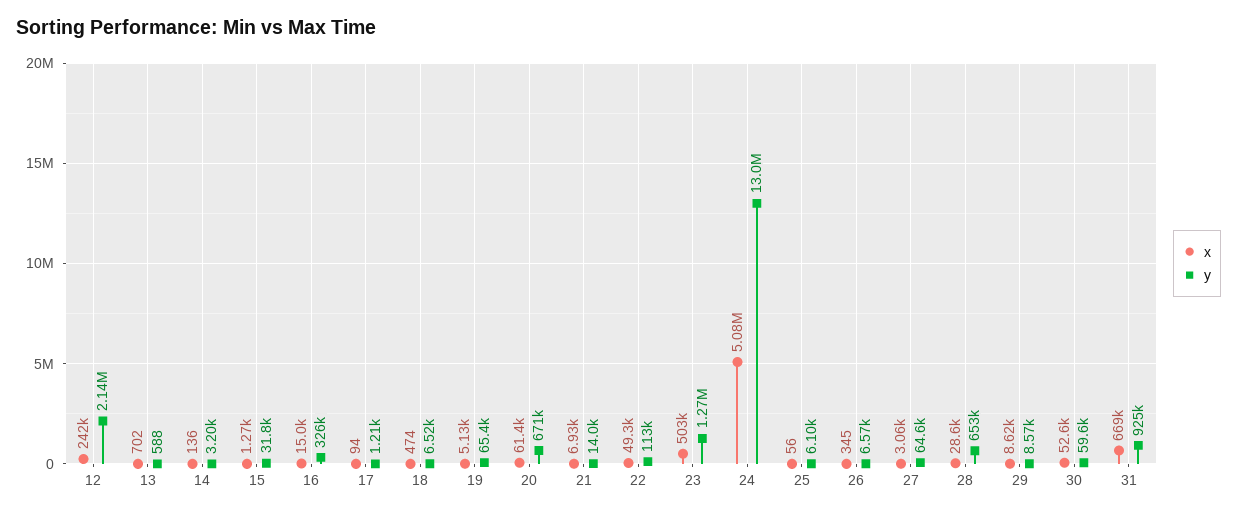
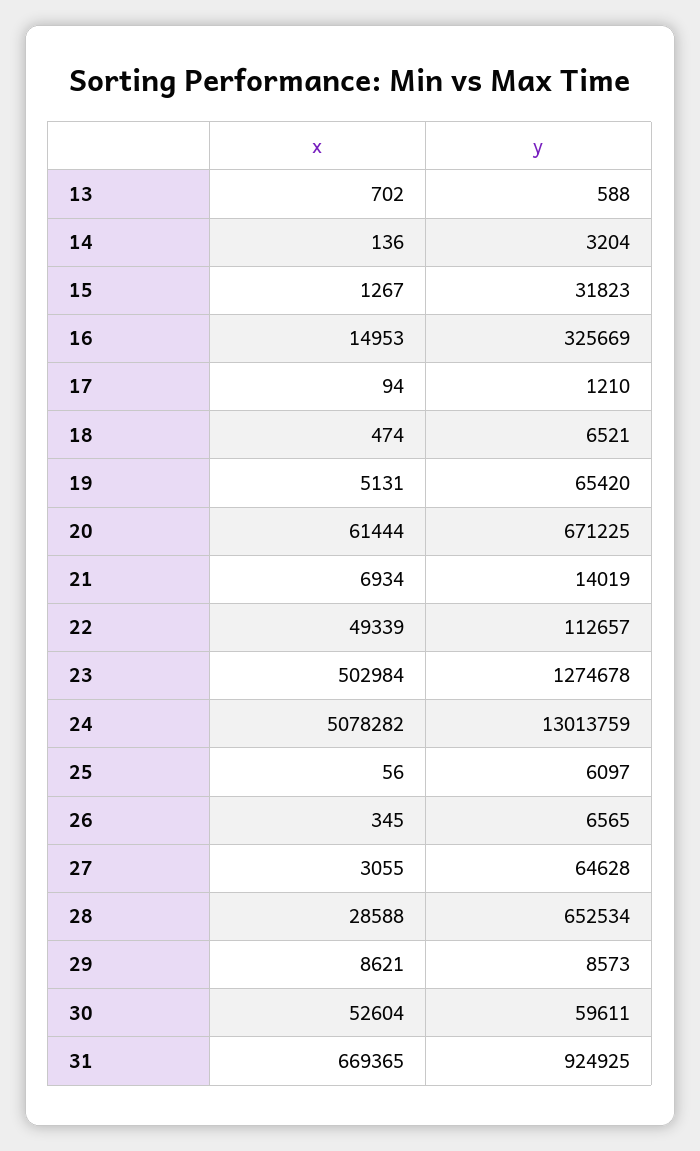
x, 12: 242000 -> none
y, 12: 2140000 -> none

